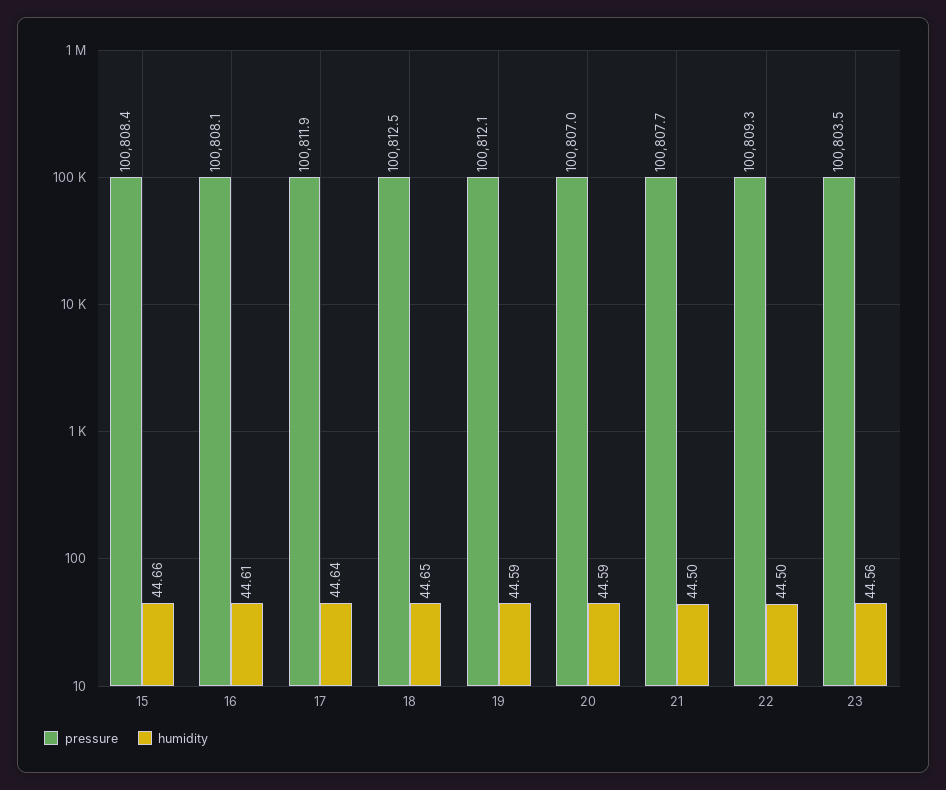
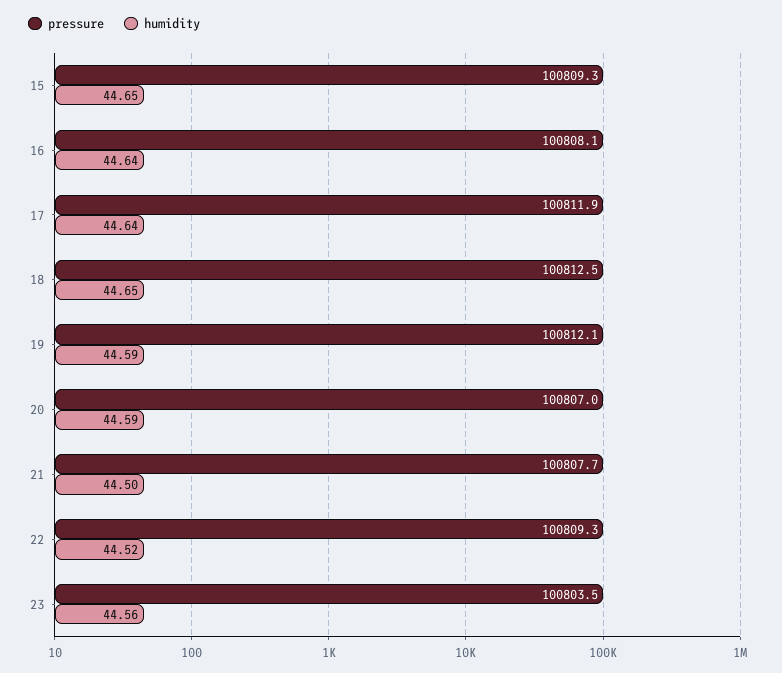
pressure, 15: 100808.4 -> 100809.3
humidity, 15: 44.66 -> 44.65
humidity, 16: 44.61 -> 44.64
humidity, 22: 44.5 -> 44.52

